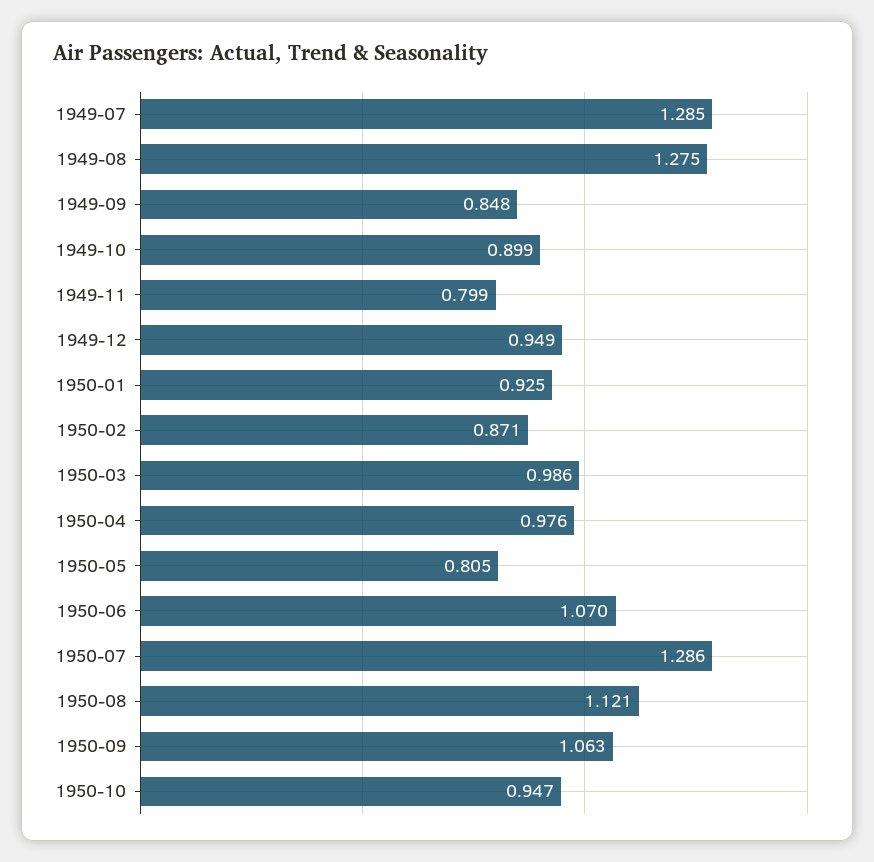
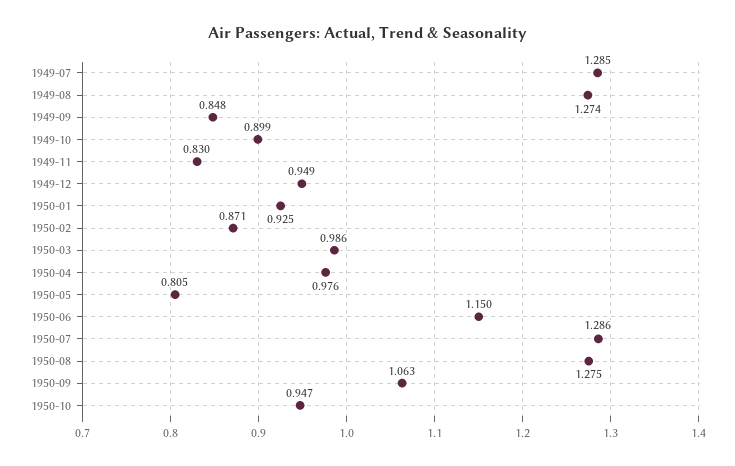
1949-08: 1.275 -> 1.274
1949-11: 0.799 -> 0.83
1950-06: 1.07 -> 1.15
1950-08: 1.121 -> 1.275

